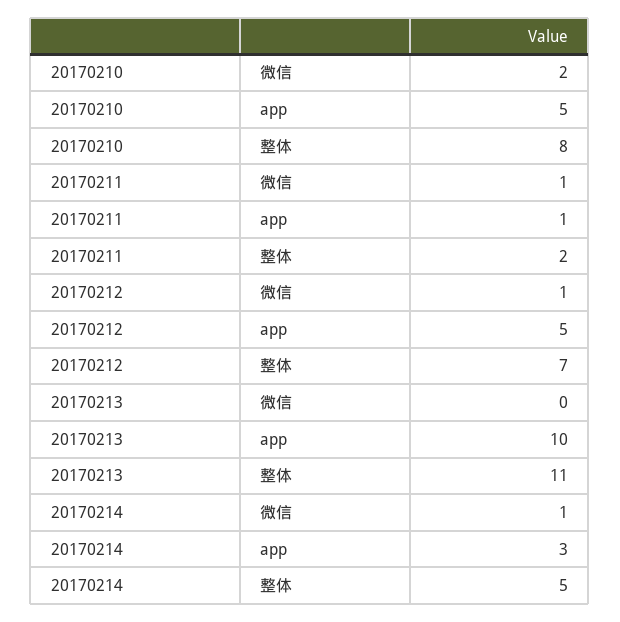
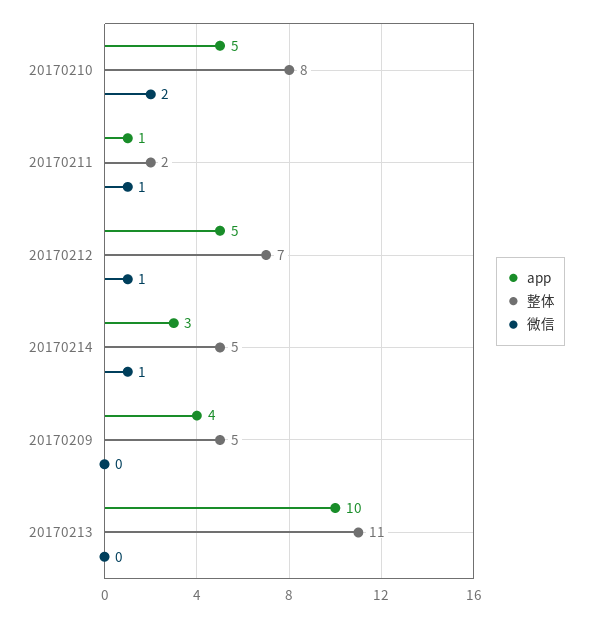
app, 20170209: none -> 4
整体, 20170209: none -> 5
微信, 20170209: none -> 0

